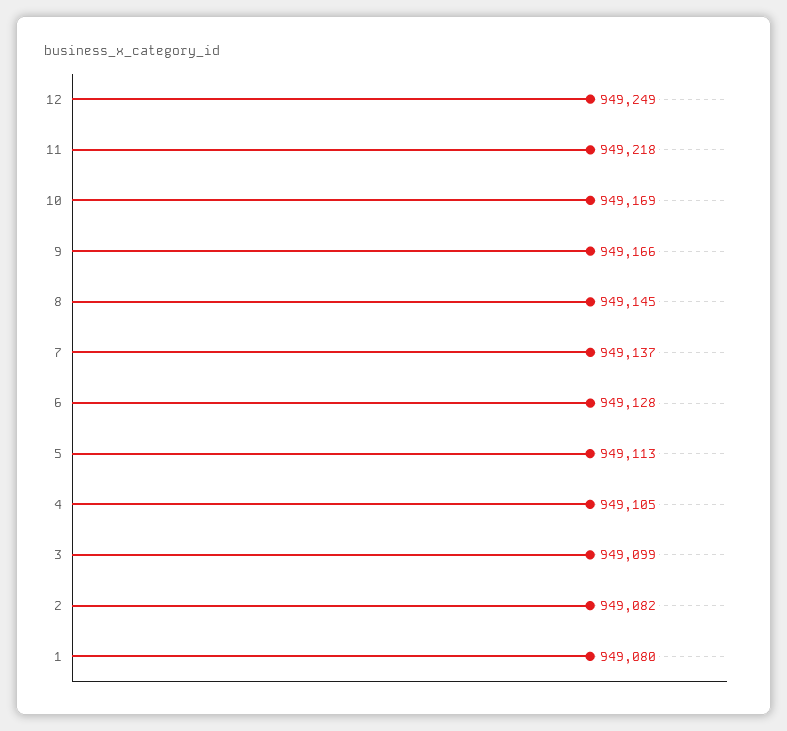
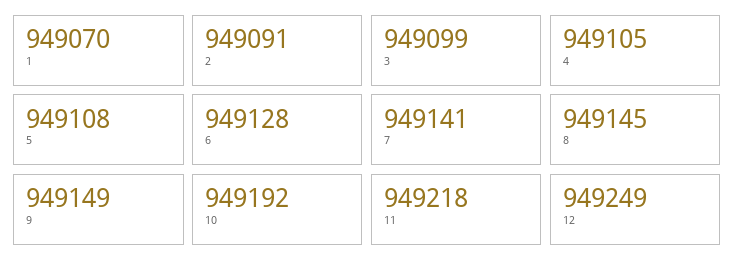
10: 949169 -> 949192
9: 949166 -> 949149
7: 949137 -> 949141
5: 949113 -> 949108
2: 949082 -> 949091
1: 949080 -> 949070

